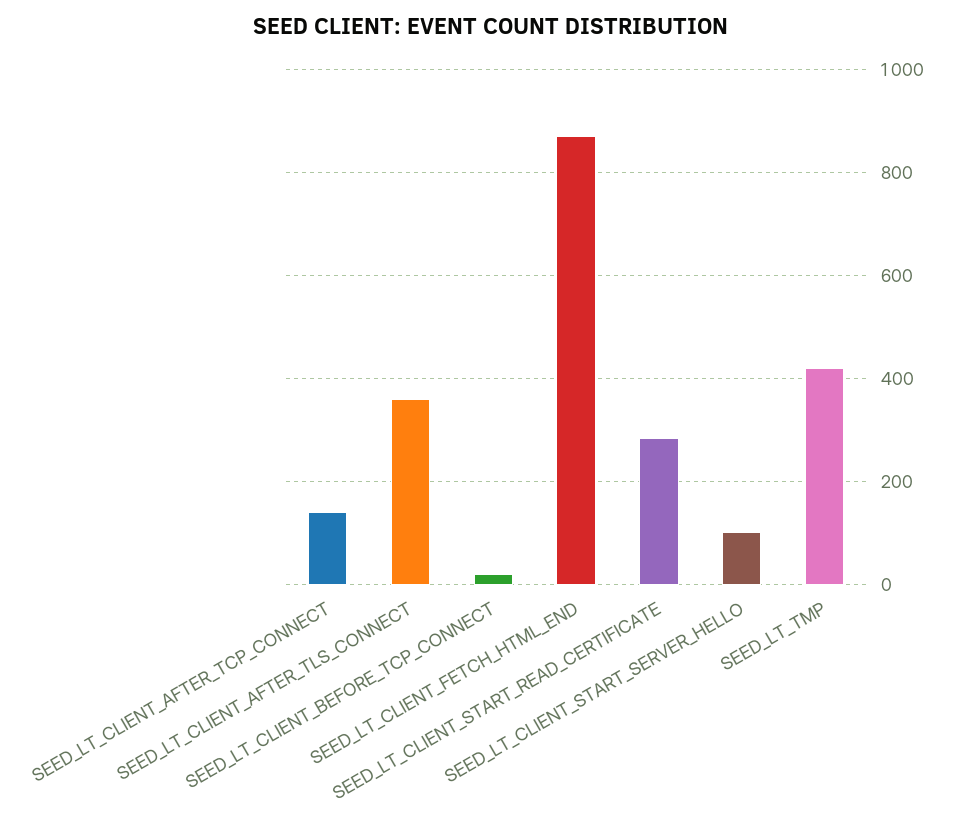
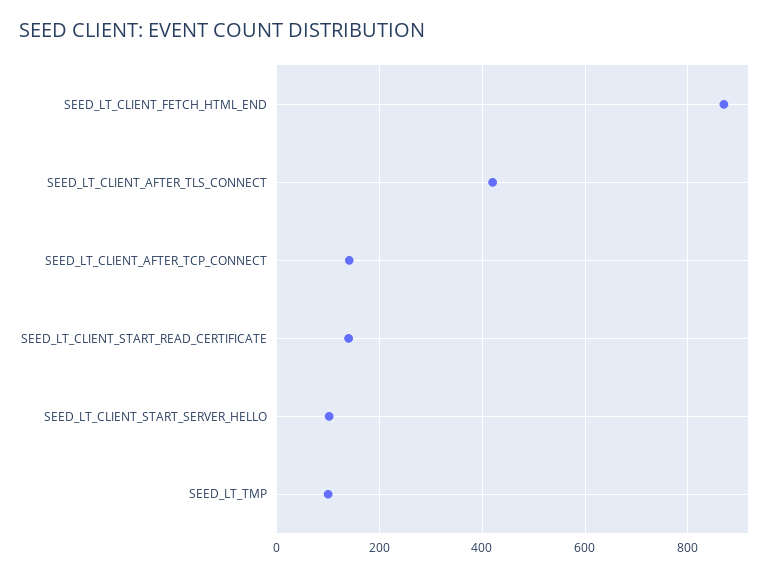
SEED_LT_CLIENT_AFTER_TLS_CONNECT: 360 -> 420
SEED_LT_CLIENT_BEFORE_TCP_CONNECT: 20 -> none
SEED_LT_CLIENT_START_READ_CERTIFICATE: 280 -> 140
SEED_LT_TMP: 420 -> 100

